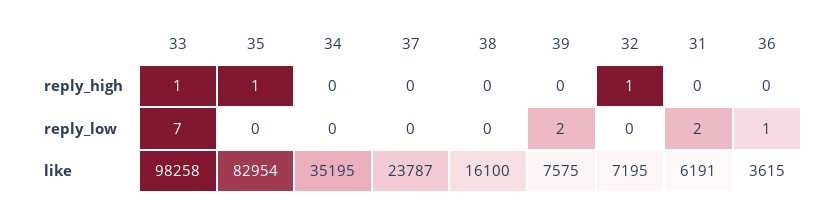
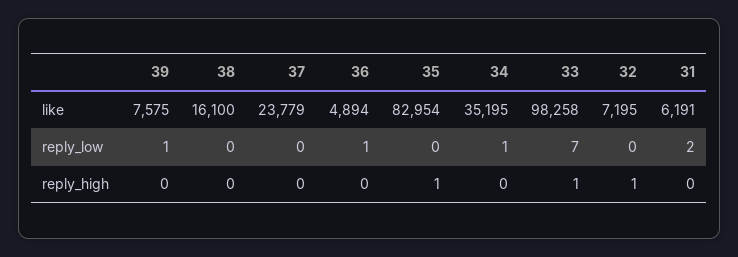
34, reply_low: 0 -> 1
39, reply_low: 2 -> 1
37, like: 23787 -> 23779
36, like: 3615 -> 4894

